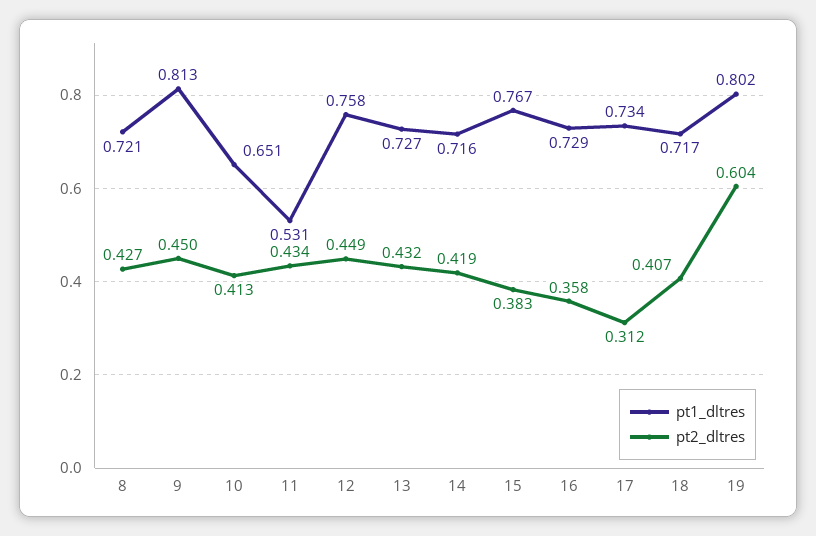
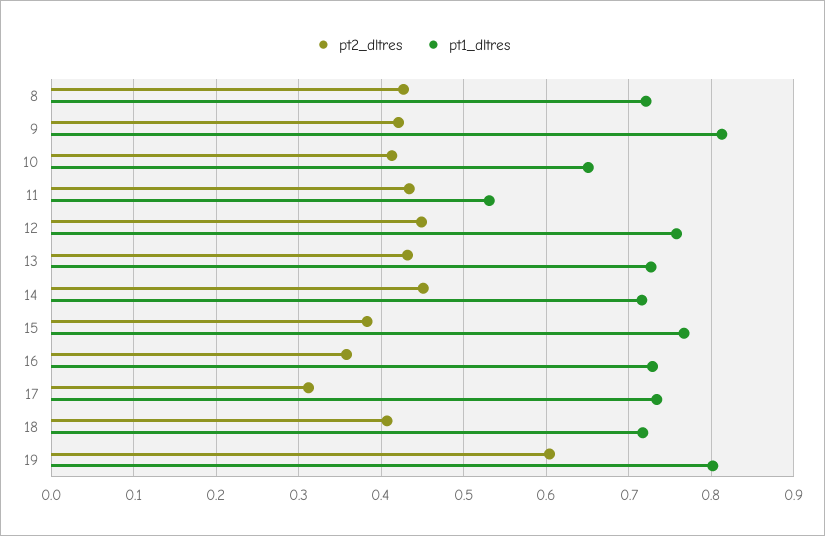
pt2_dltres, 9: 0.45 -> 0.42
pt2_dltres, 14: 0.419 -> 0.45

